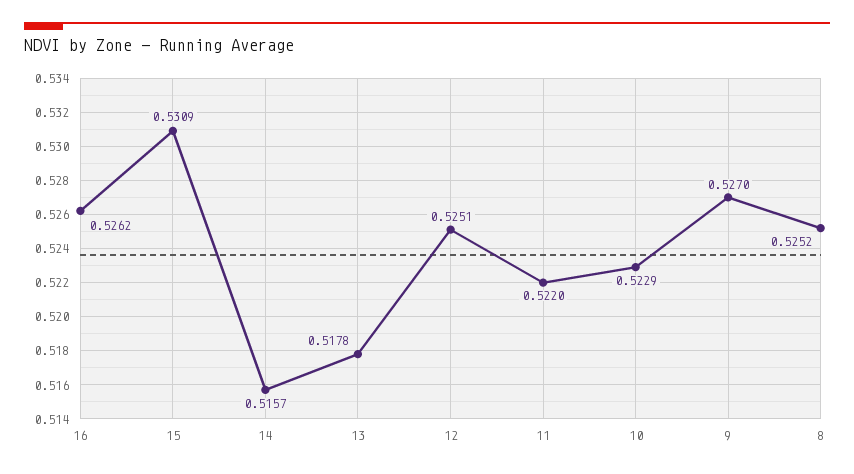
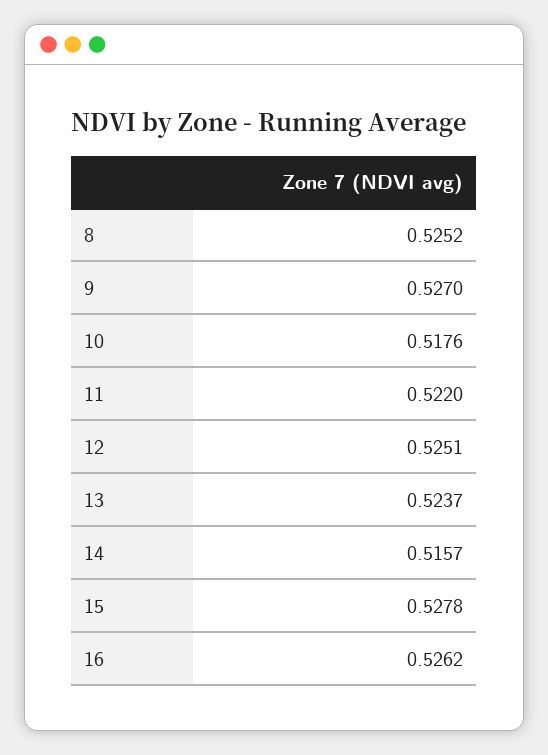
15: 0.5309 -> 0.5278
13: 0.5178 -> 0.5237
10: 0.5229 -> 0.5176

